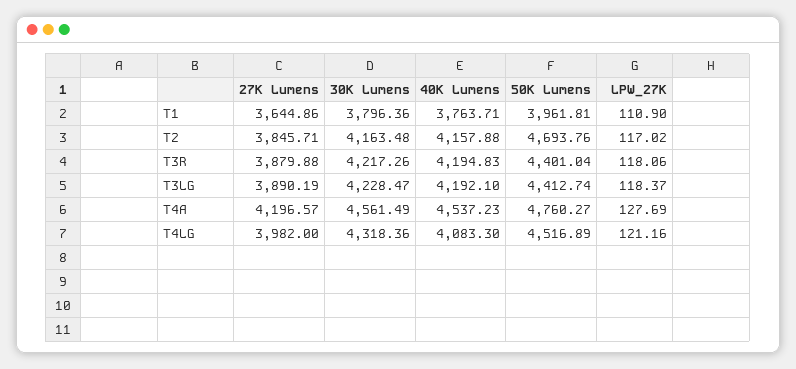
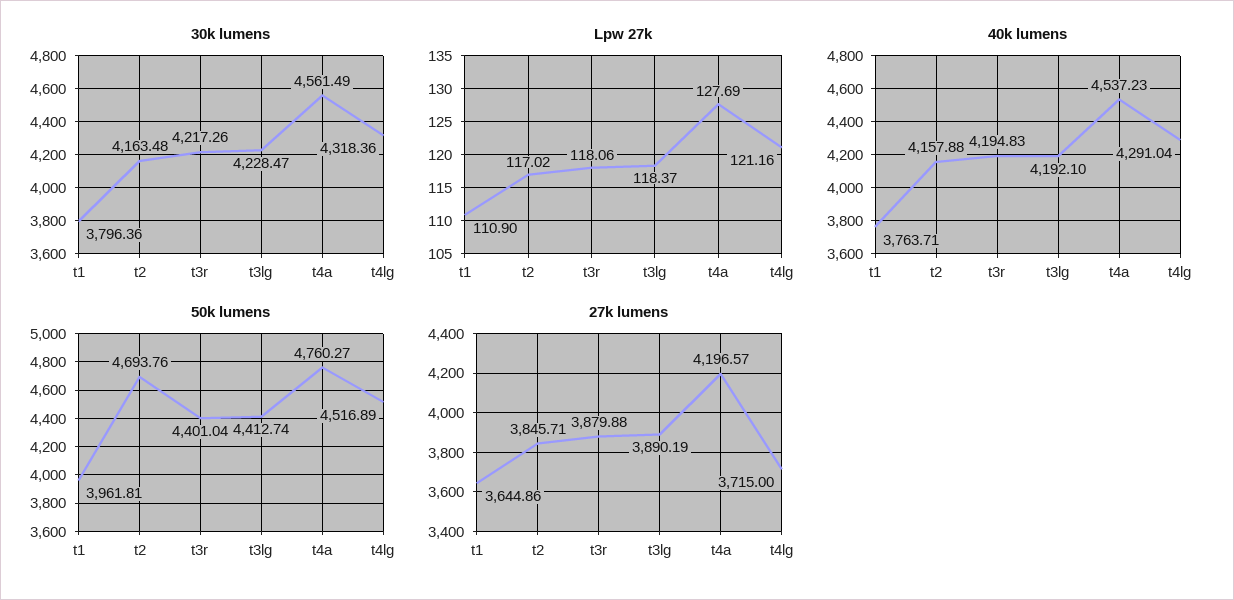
27K Lumens, T4LG: 3982 -> 3715
40K Lumens, T4LG: 4083.3 -> 4291.04

